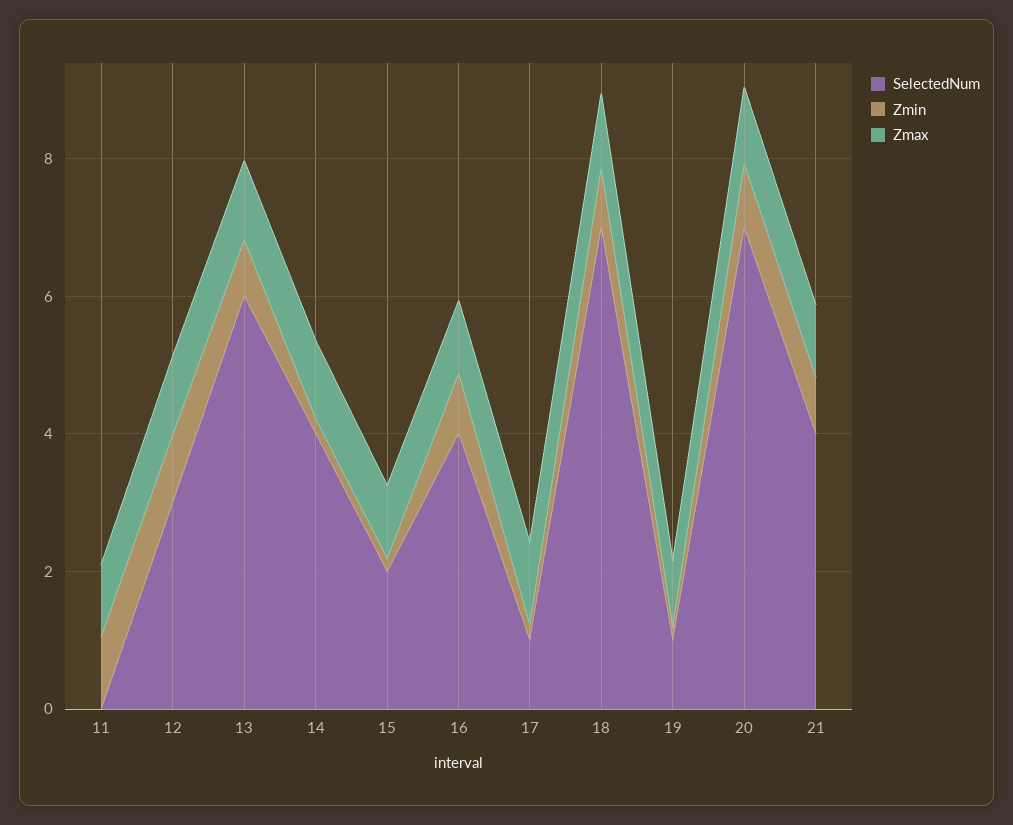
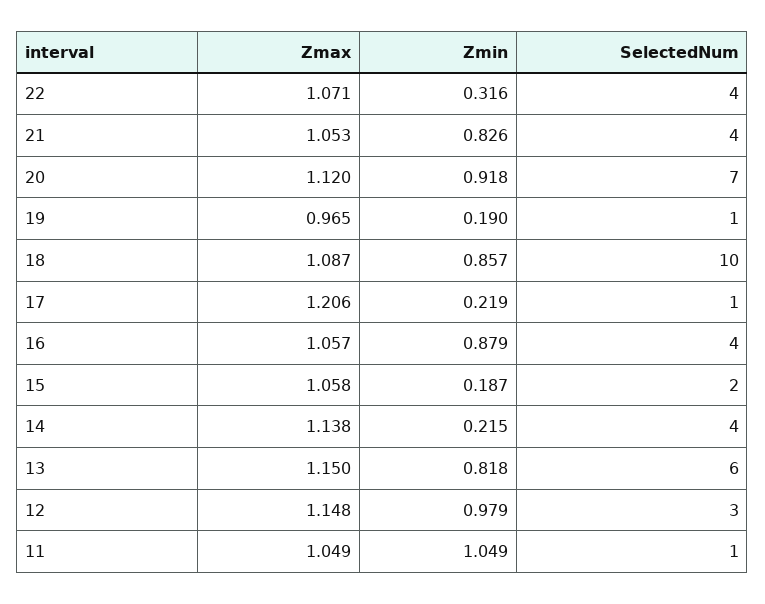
SelectedNum, 11: 0 -> 1
SelectedNum, 18: 7 -> 10
Zmax, 22: none -> 1.071
Zmin, 22: none -> 0.316
SelectedNum, 22: none -> 4

